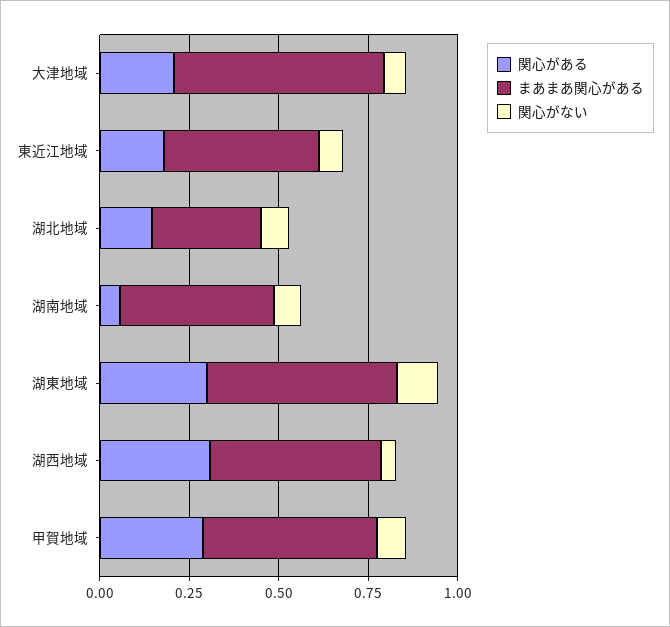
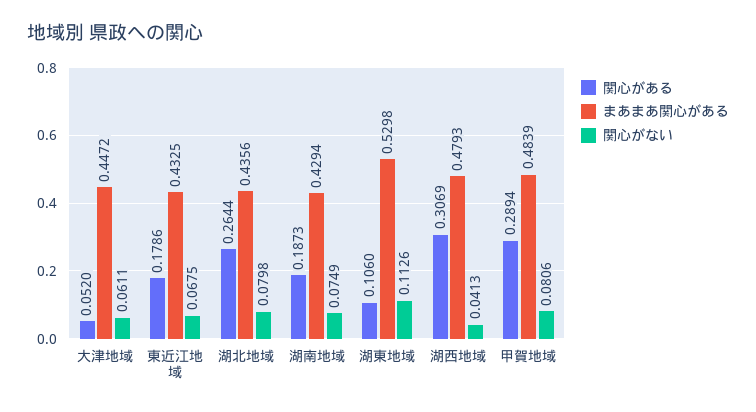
関心がある, 大津地域: 0.2 -> 0.052
まあまあ関心がある, 大津地域: 0.6 -> 0.4472
関心がある, 湖北地域: 0.15 -> 0.2644
まあまあ関心がある, 湖北地域: 0.3 -> 0.4356
関心がある, 湖南地域: 0.05 -> 0.1873
関心がある, 湖東地域: 0.3 -> 0.106

